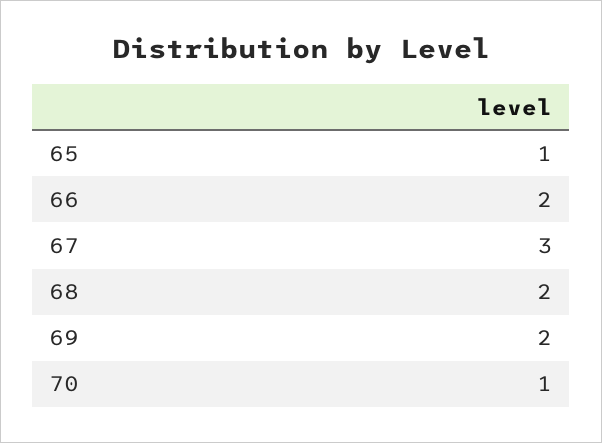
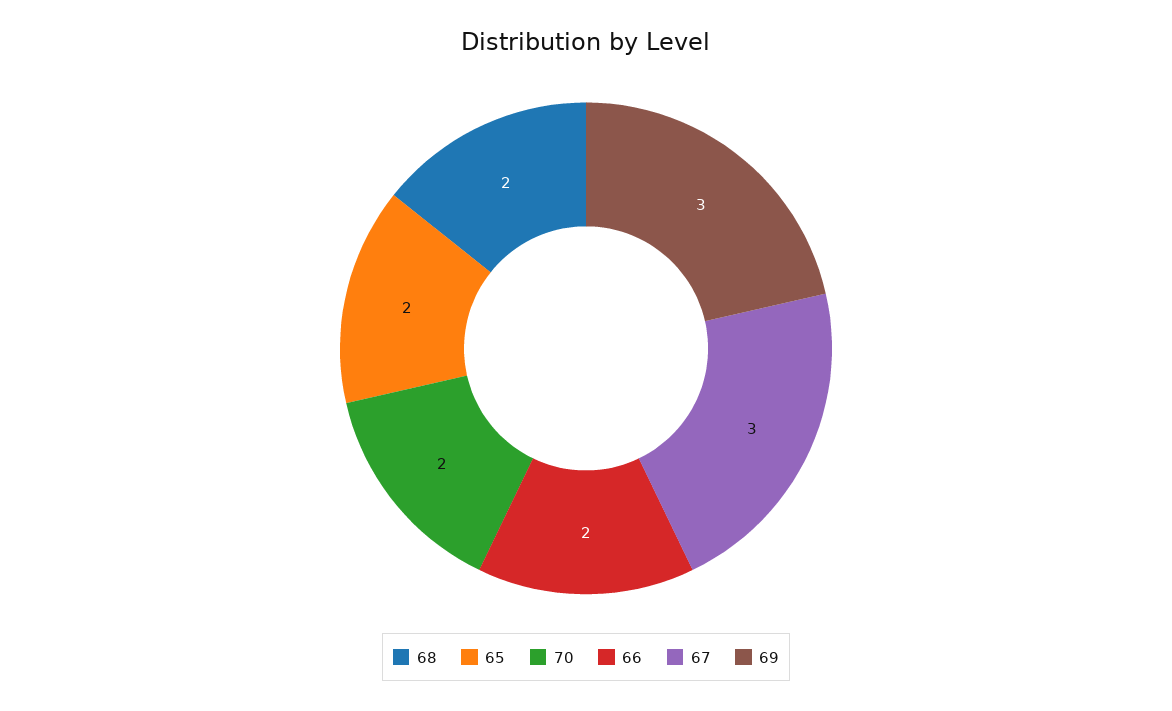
65: 1 -> 2
69: 2 -> 3
70: 1 -> 2

